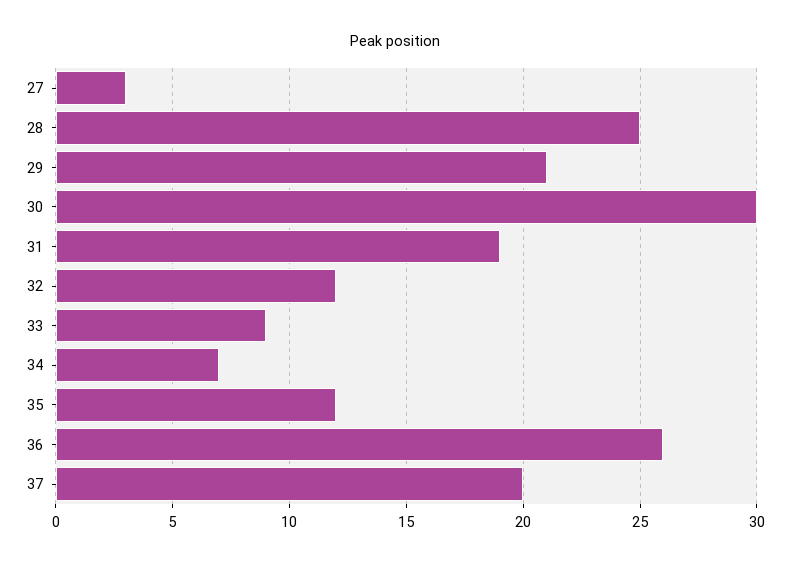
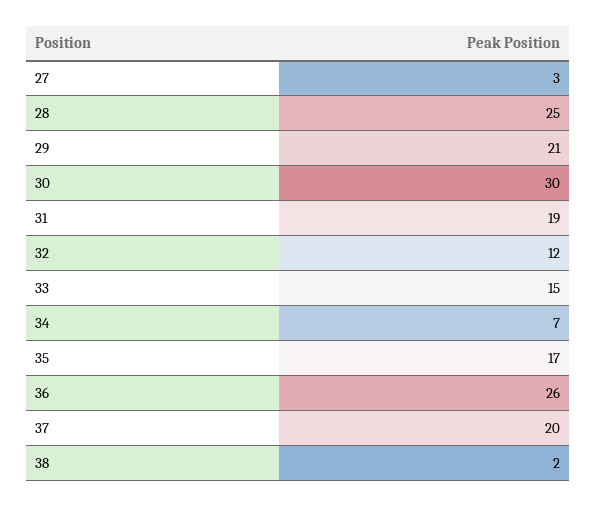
33: 9 -> 15
35: 12 -> 17
38: none -> 2

